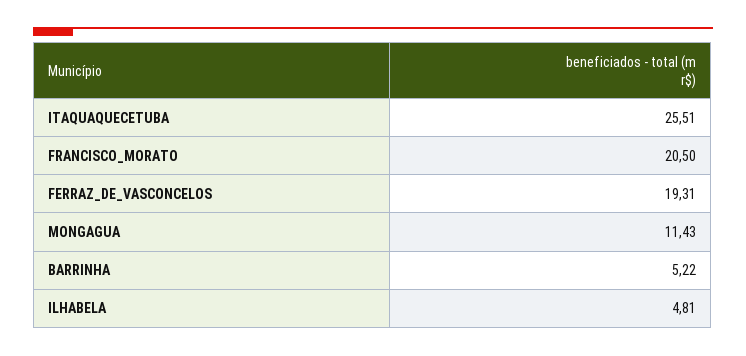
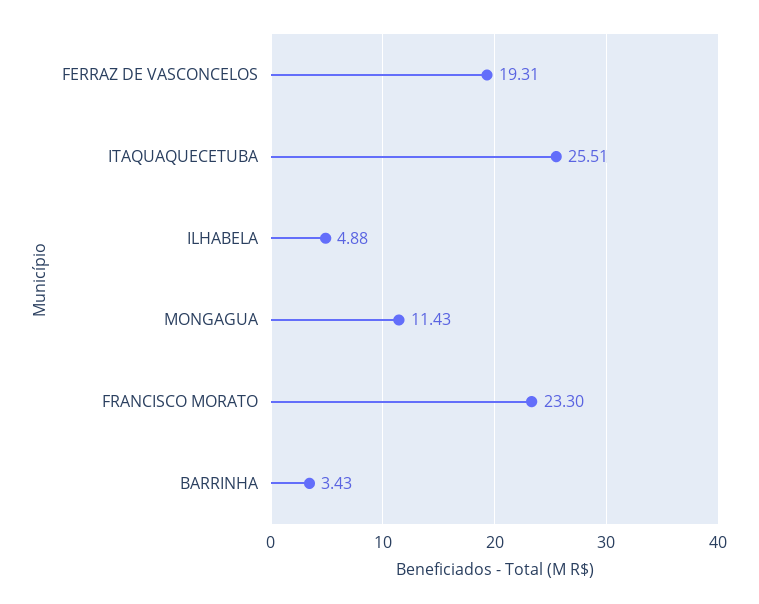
FRANCISCO_MORATO: 20.5 -> 23.3
BARRINHA: 5.22 -> 3.43
ILHABELA: 4.81 -> 4.88

